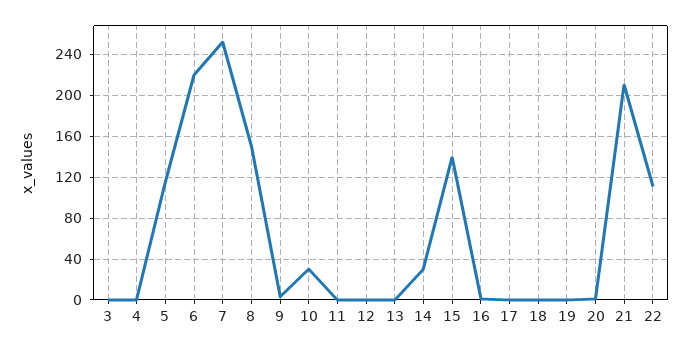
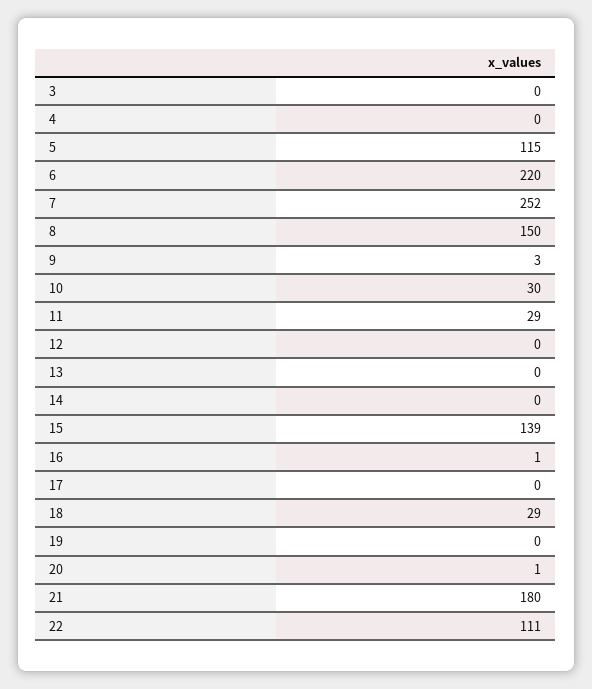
11: 0 -> 29
14: 30 -> 0
18: 0 -> 29
21: 210 -> 180

